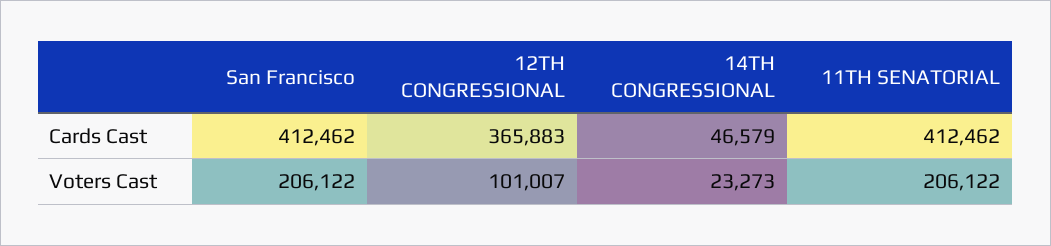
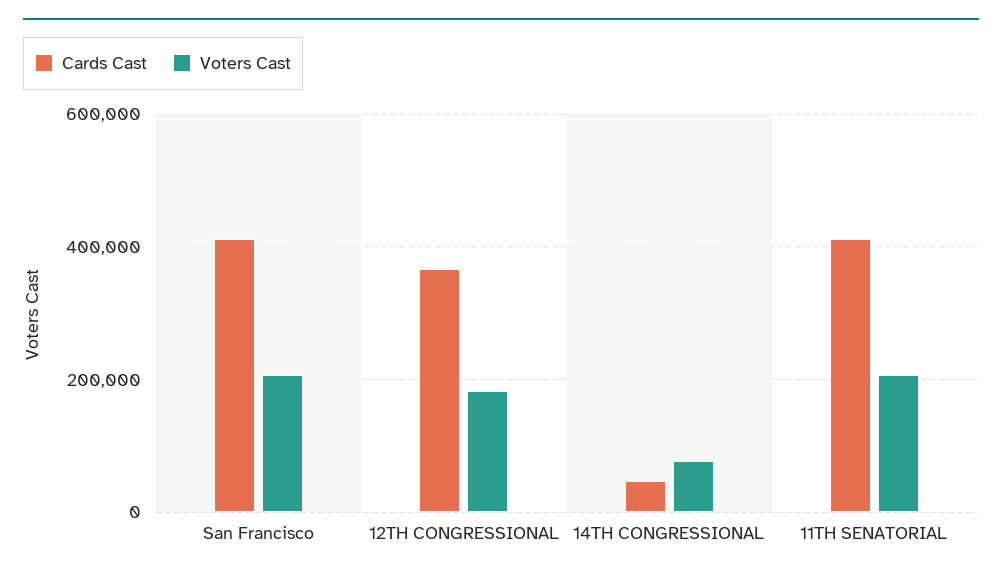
Voters Cast, 12TH CONGRESSIONAL: 101007 -> 180000
Voters Cast, 14TH CONGRESSIONAL: 23273 -> 80000

